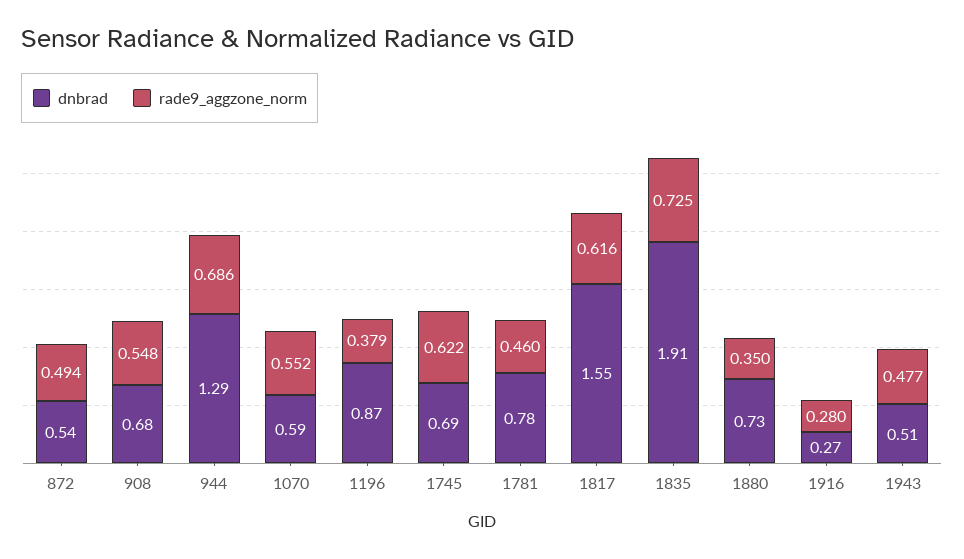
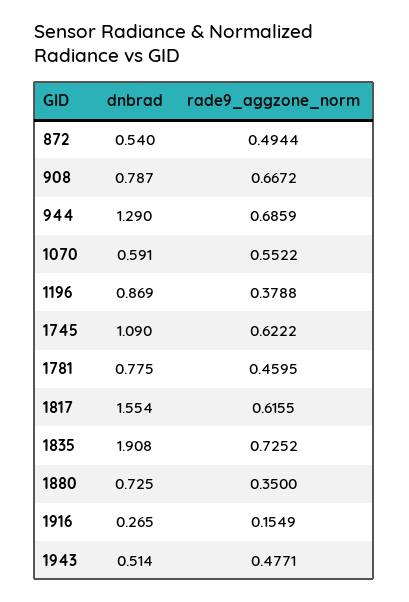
dnbrad, 908: 0.68 -> 0.787
rade9_aggzone_norm, 908: 0.548 -> 0.6672
dnbrad, 1745: 0.69 -> 1.09
rade9_aggzone_norm, 1916: 0.28 -> 0.1549

